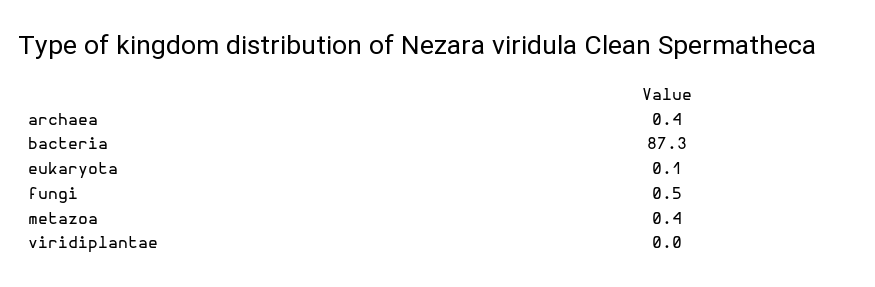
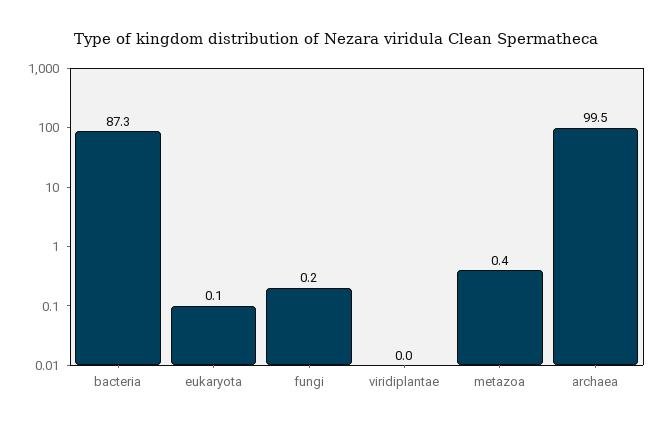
archaea: 0.4 -> 99.5
fungi: 0.5 -> 0.2

